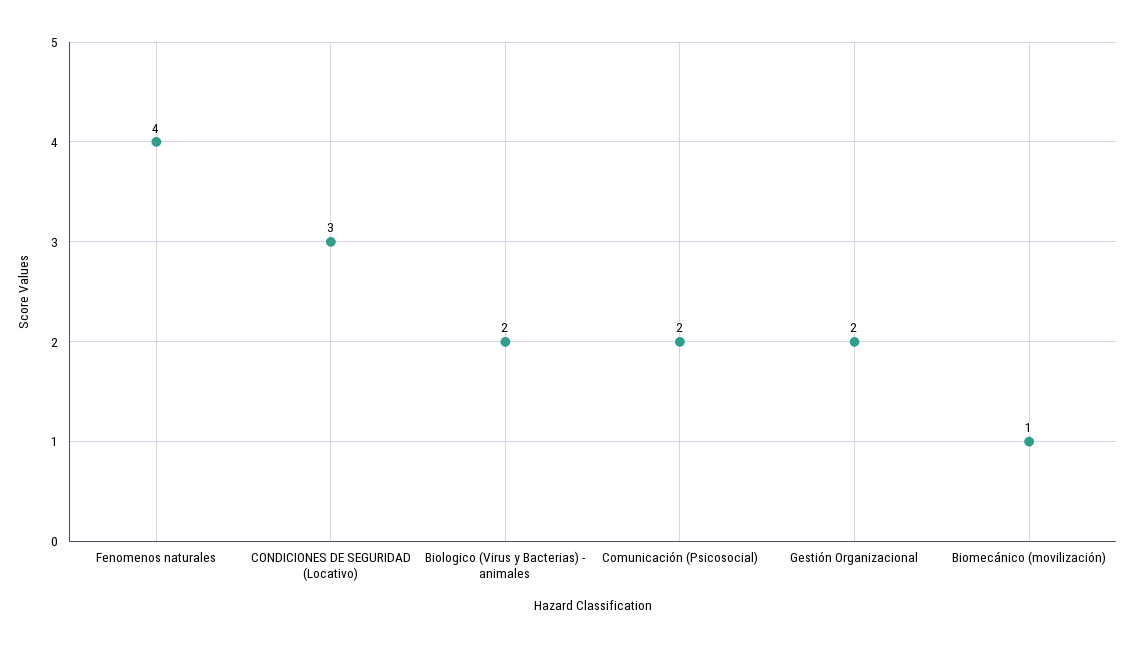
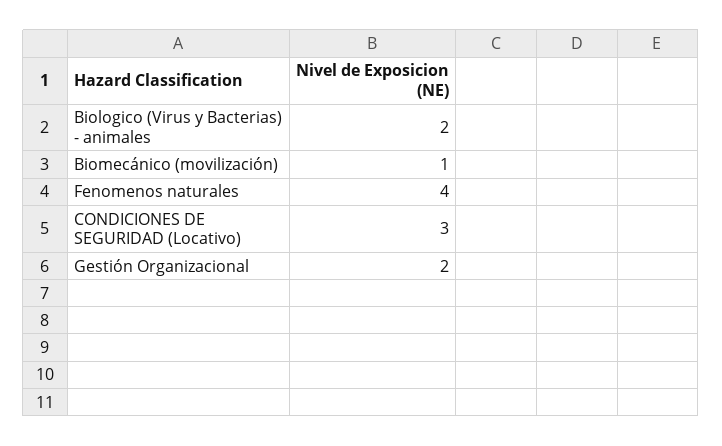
Comunicación (Psicosocial): 2 -> none

